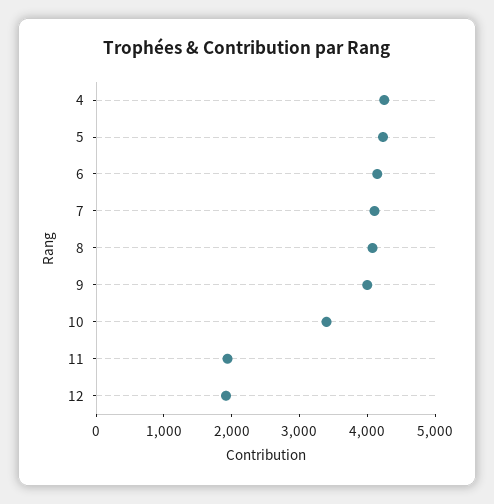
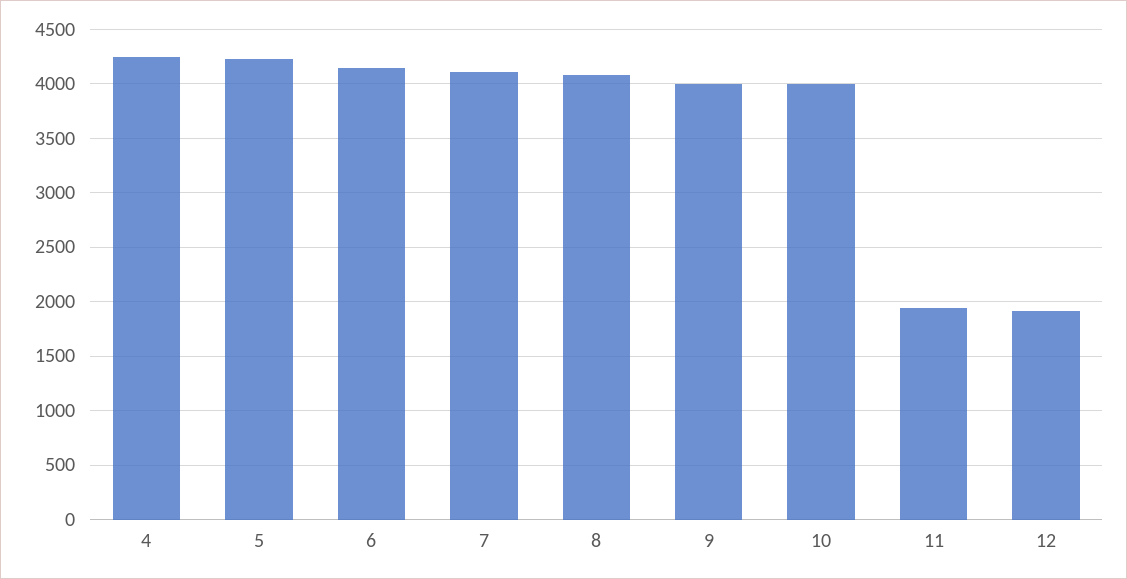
10: 3400 -> 4000

